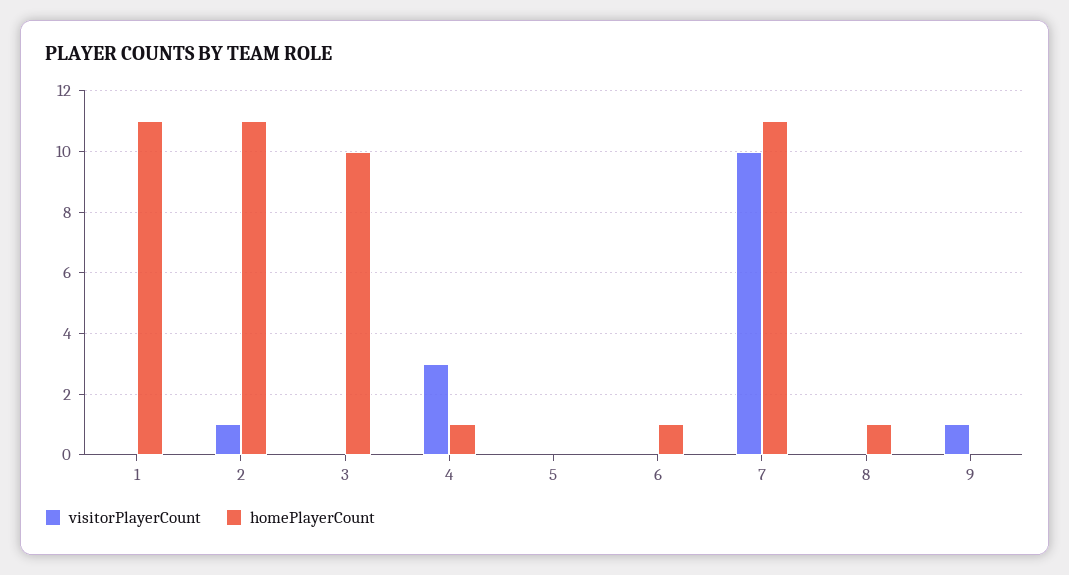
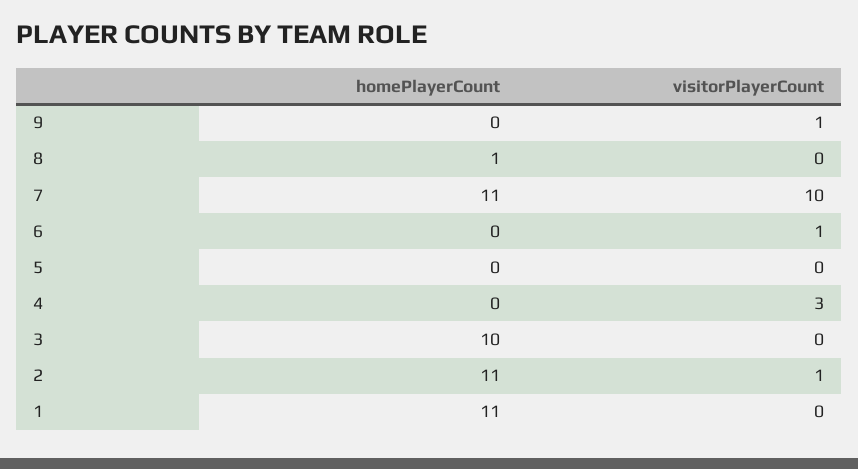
homePlayerCount, 4: 1 -> 0
visitorPlayerCount, 6: 0 -> 1
homePlayerCount, 6: 1 -> 0

